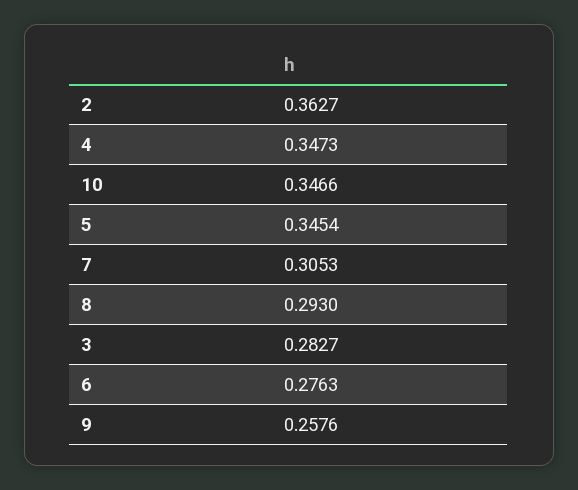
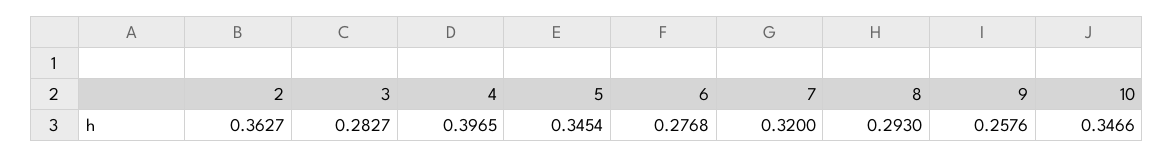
4: 0.3473 -> 0.3965
7: 0.3053 -> 0.32
6: 0.2763 -> 0.2768

